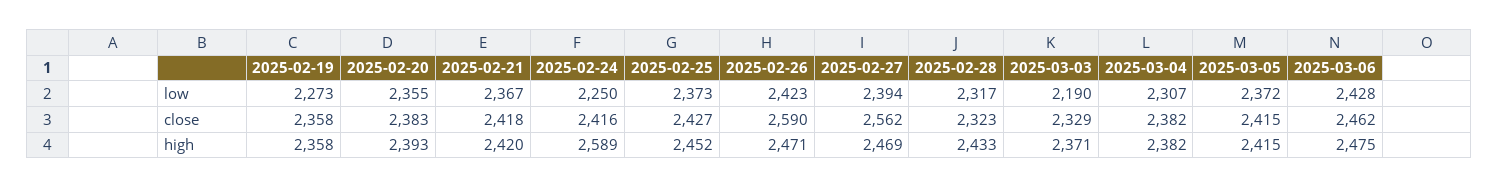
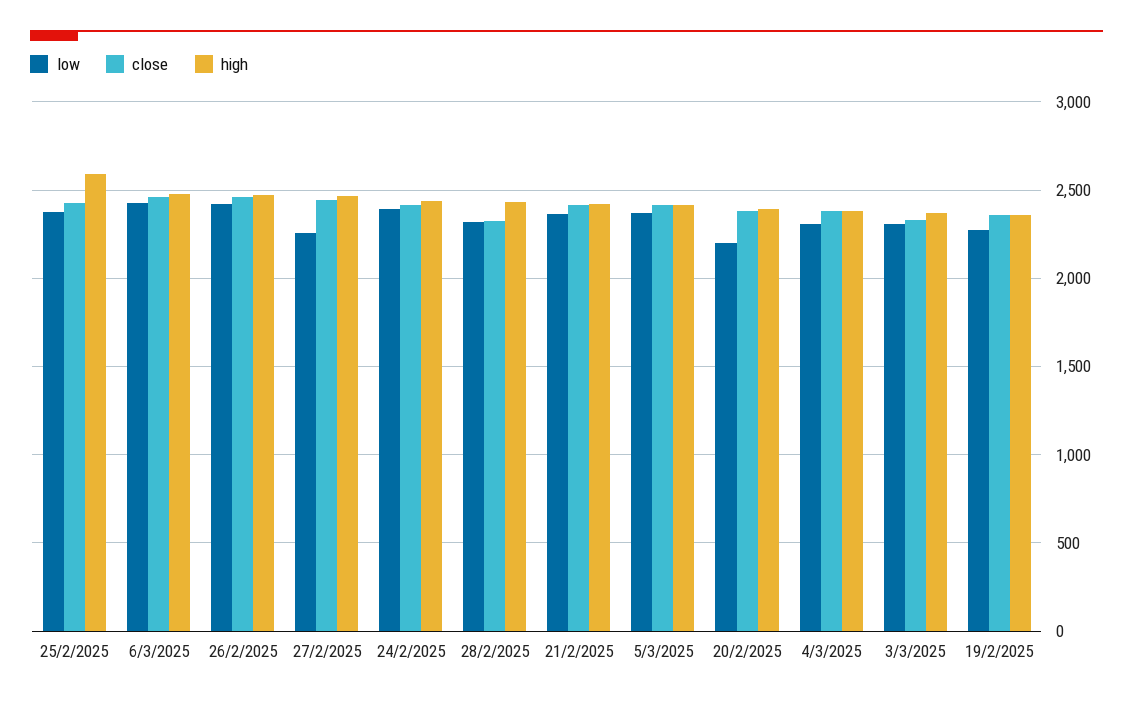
low, 2025-02-20: 2355 -> 2200
low, 2025-02-24: 2250 -> 2400
low, 2025-02-27: 2394 -> 2250
low, 2025-03-03: 2190 -> 2300
close, 2025-02-26: 2590 -> 2450
close, 2025-02-27: 2562 -> 2450
high, 2025-02-24: 2589 -> 2450
high, 2025-02-25: 2452 -> 2600

